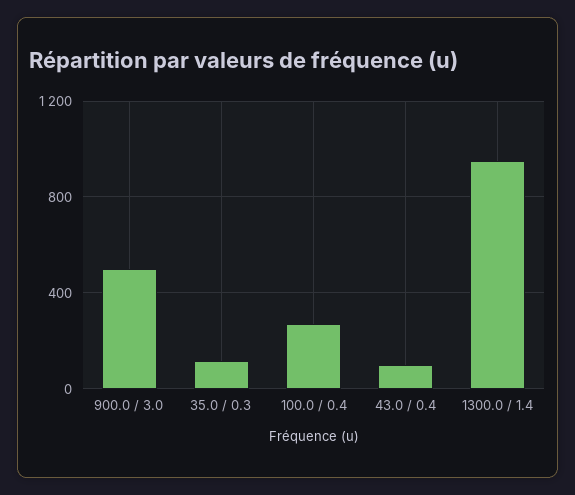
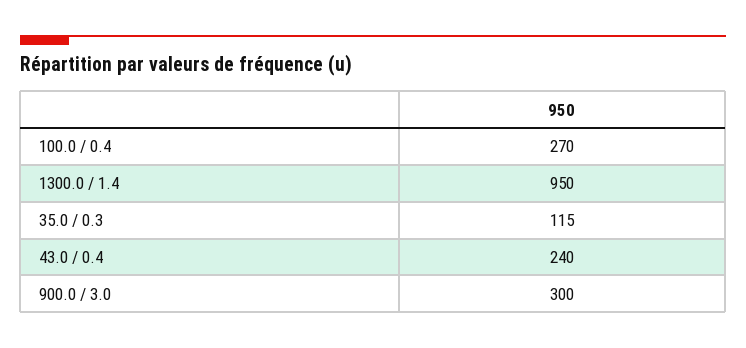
900.0 / 3.0: 500 -> 300
43.0 / 0.4: 100 -> 240

